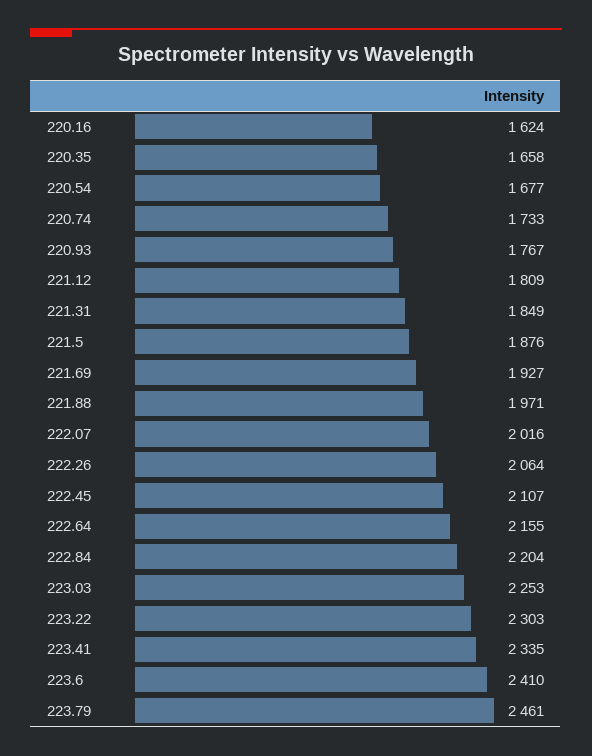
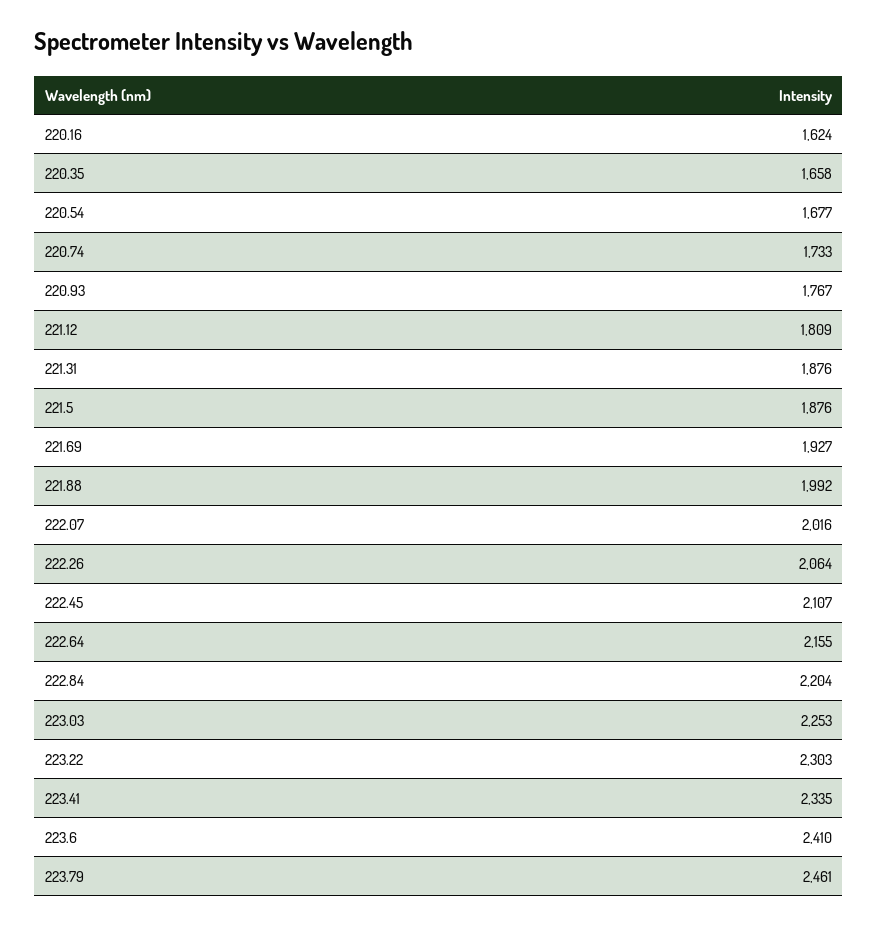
221.31: 1849 -> 1876
221.88: 1971 -> 1992

